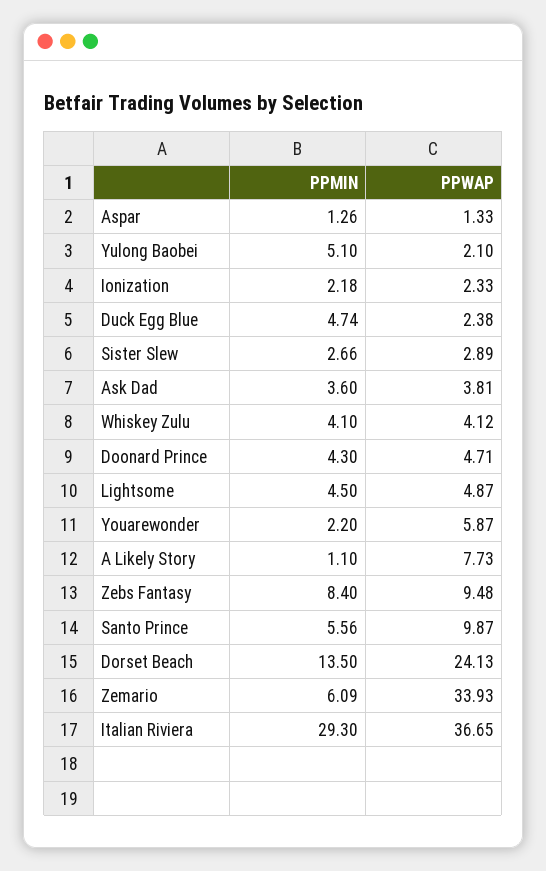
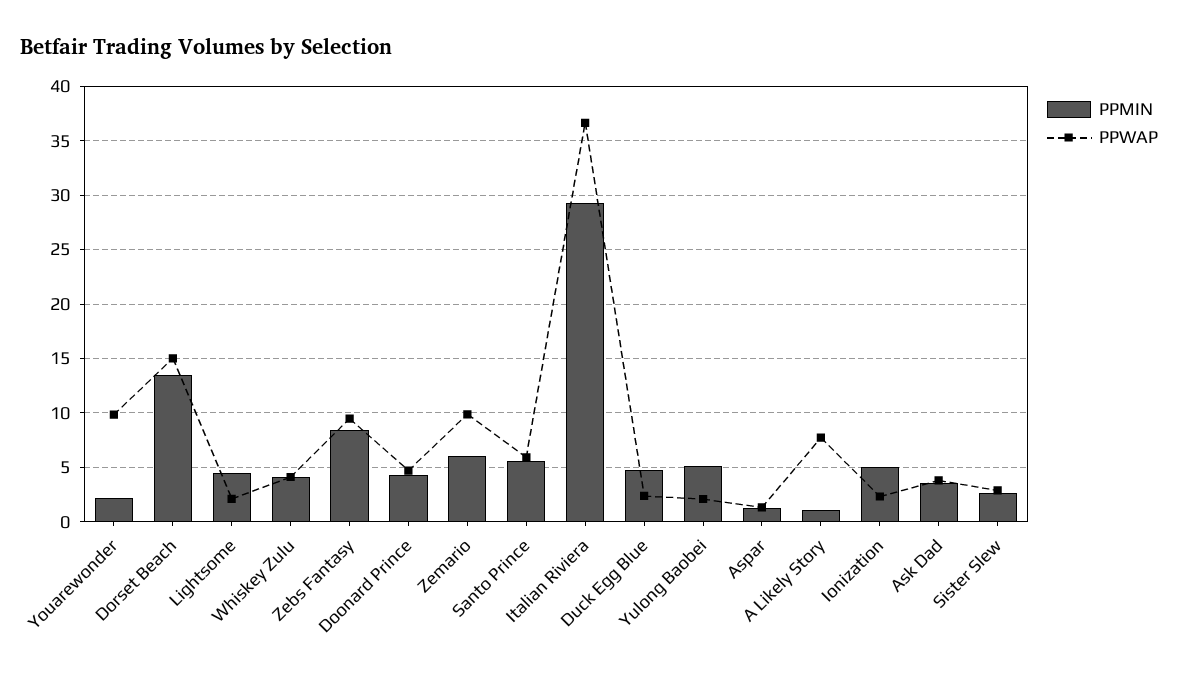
PPMIN, Ionization: 2.18 -> 5
PPWAP, Lightsome: 4.87 -> 2
PPWAP, Youarewonder: 5.87 -> 10
PPWAP, Santo Prince: 9.87 -> 6
PPWAP, Dorset Beach: 24.13 -> 15
PPWAP, Zemario: 33.93 -> 10

